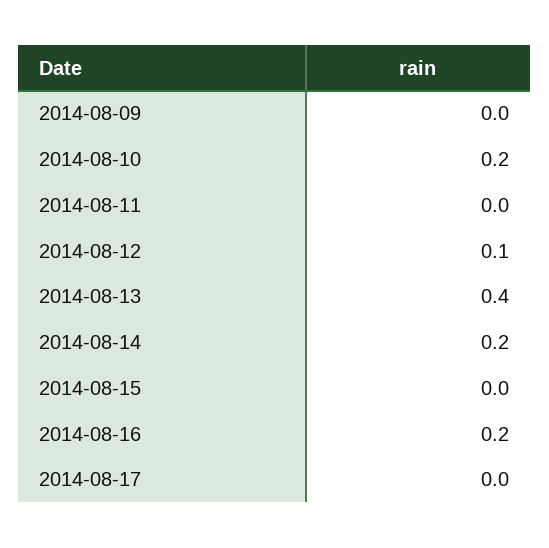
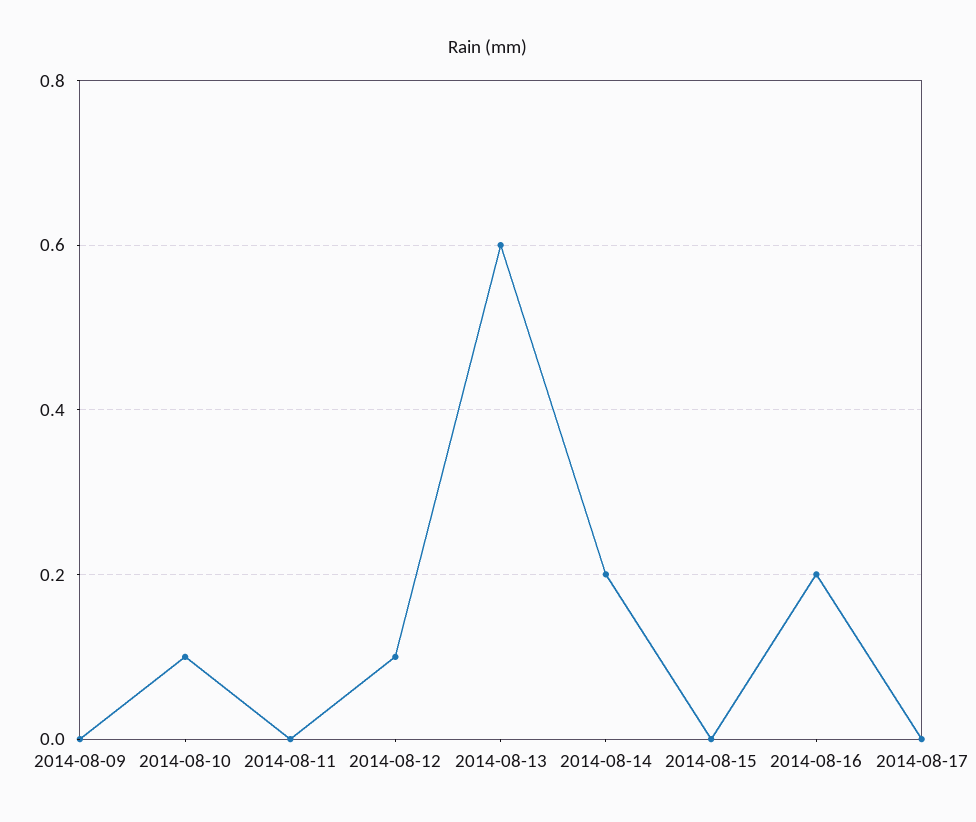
2014-08-10: 0.2 -> 0.1
2014-08-13: 0.4 -> 0.6

